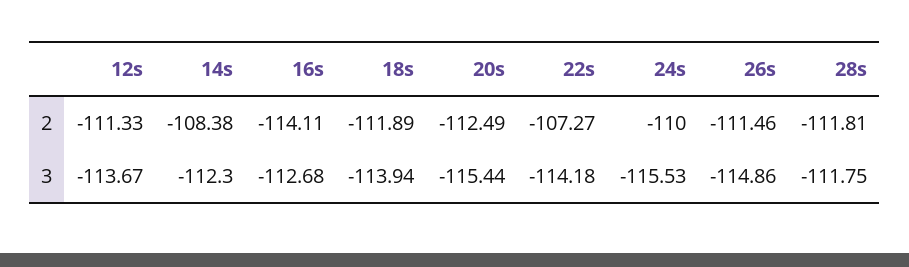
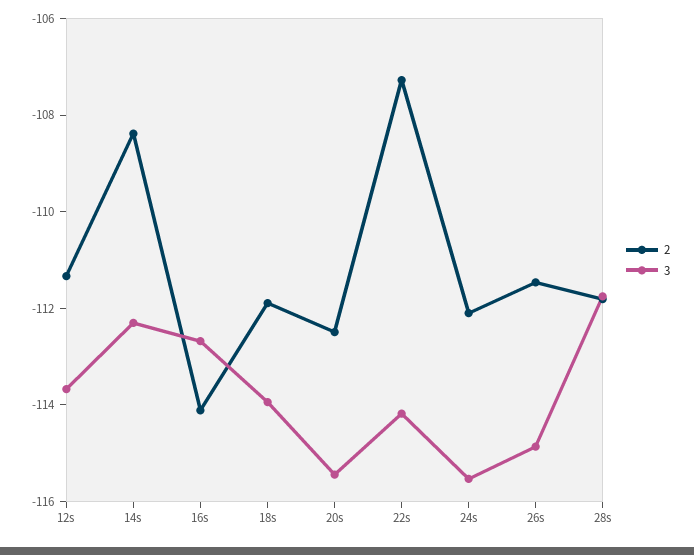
2, 24s: -110 -> -112

